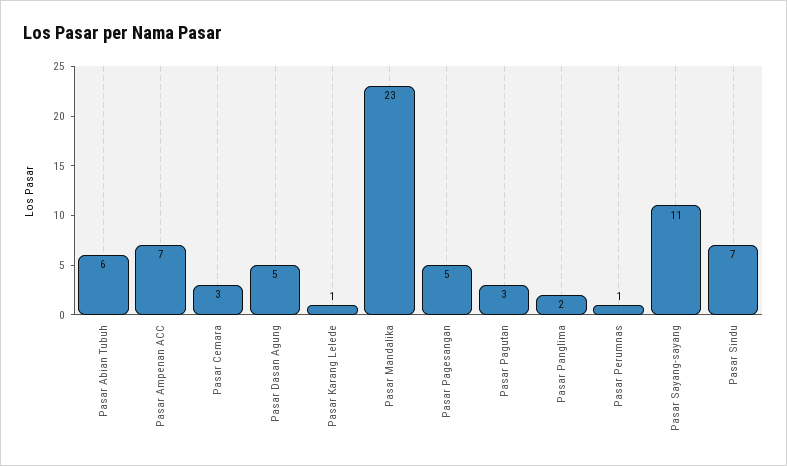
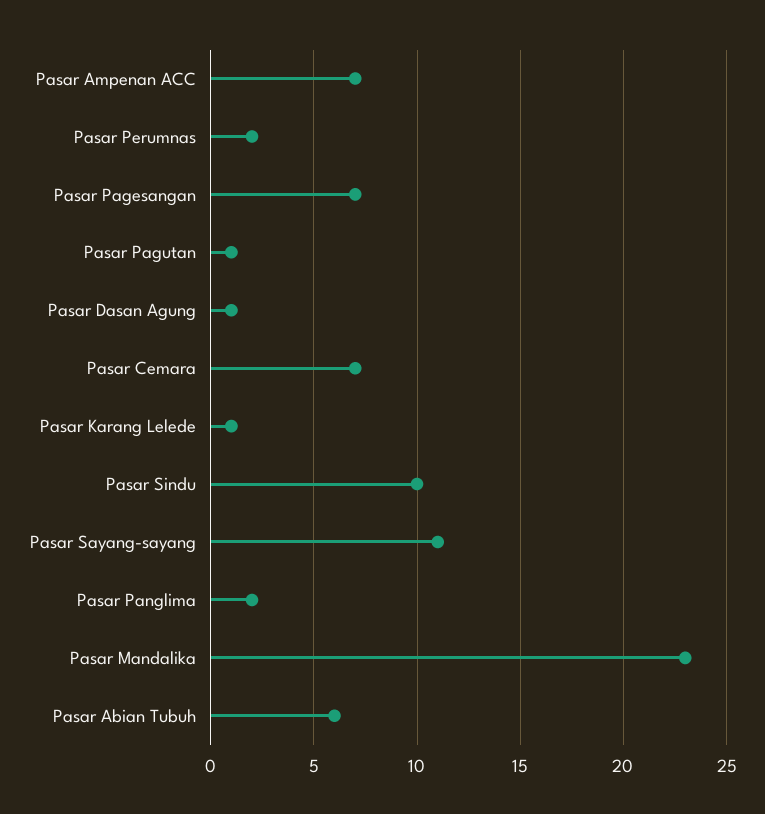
Pasar Cemara: 3 -> 7
Pasar Dasan Agung: 5 -> 1
Pasar Pagesangan: 5 -> 7
Pasar Pagutan: 3 -> 1
Pasar Perumnas: 1 -> 2
Pasar Sindu: 7 -> 10

